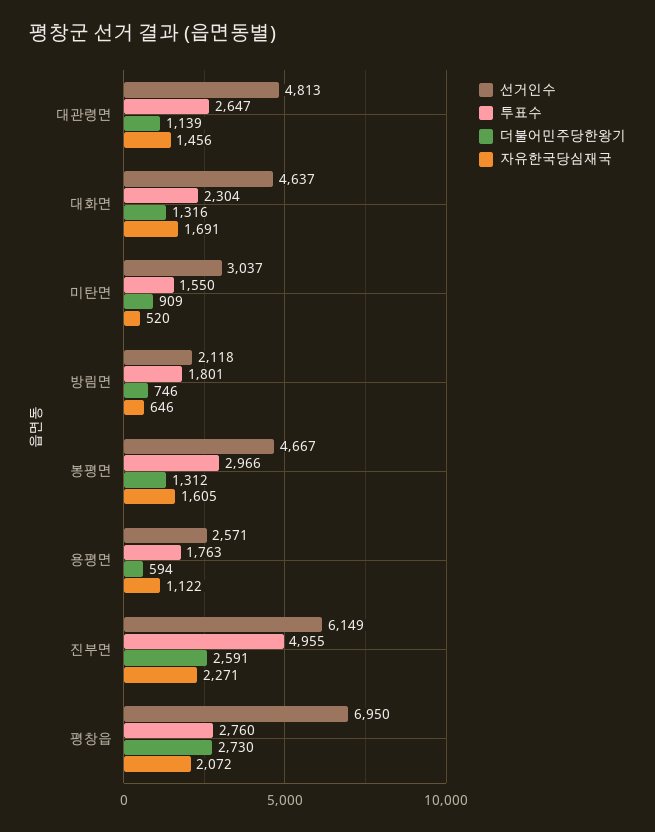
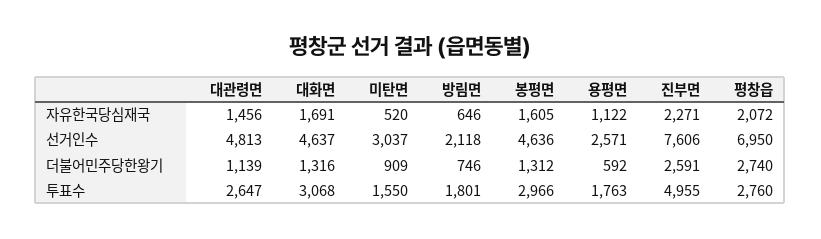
투표수, 대화면: 2304 -> 3068
선거인수, 봉평면: 4667 -> 4636
더불어민주당한왕기, 용평면: 594 -> 592
선거인수, 진부면: 6149 -> 7606
더불어민주당한왕기, 평창읍: 2730 -> 2740

